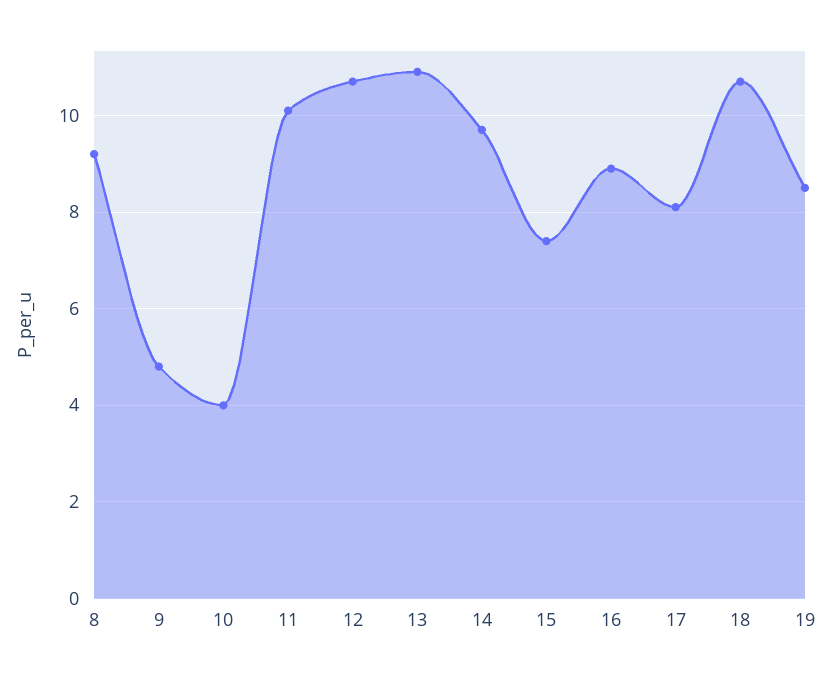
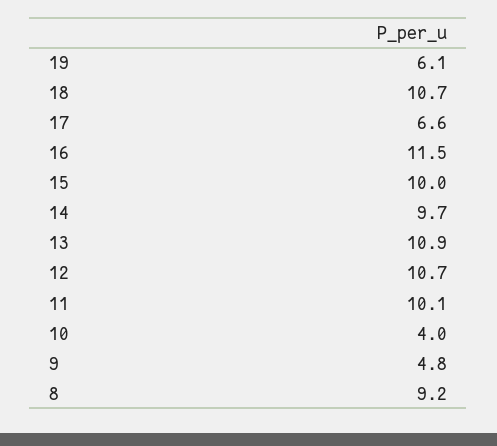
15: 7.5 -> 10
16: 9 -> 11.5
17: 8 -> 6.6
19: 8.5 -> 6.1

